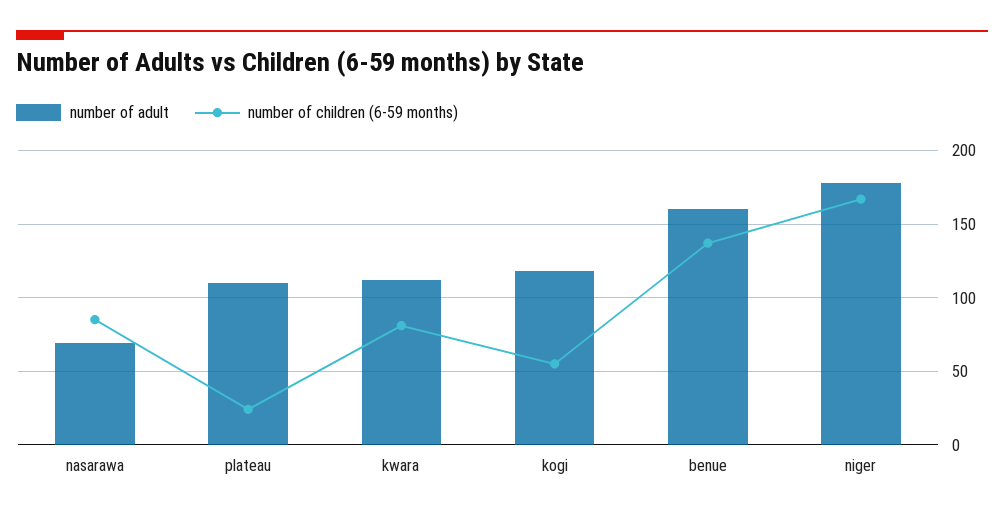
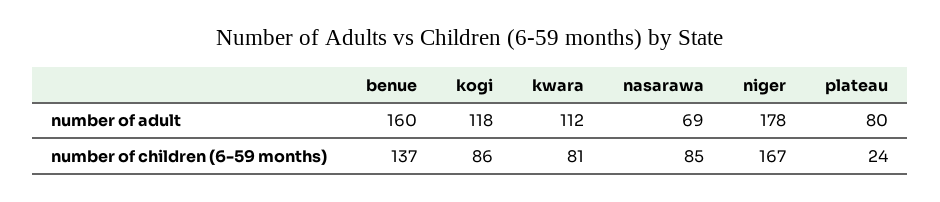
number of adult, plateau: 110 -> 80
number of children (6-59 months), kogi: 55 -> 86

